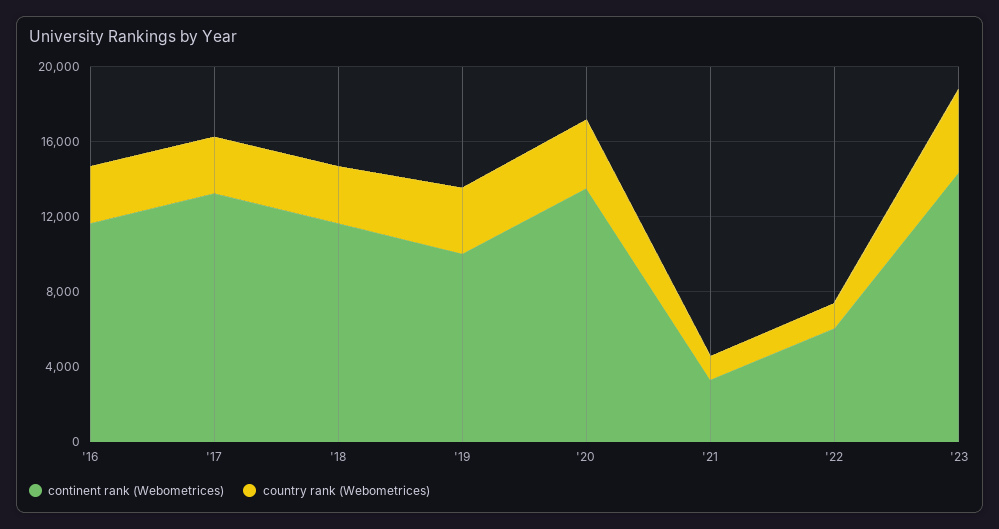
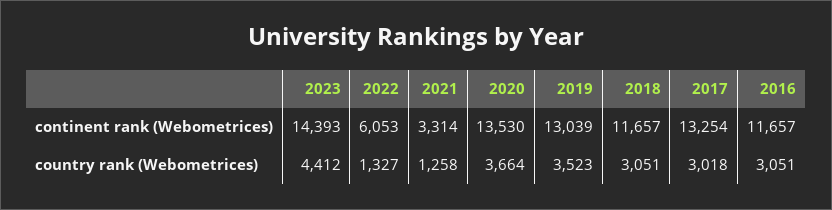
continent rank (Webometrices), '19: 10000 -> 13039

